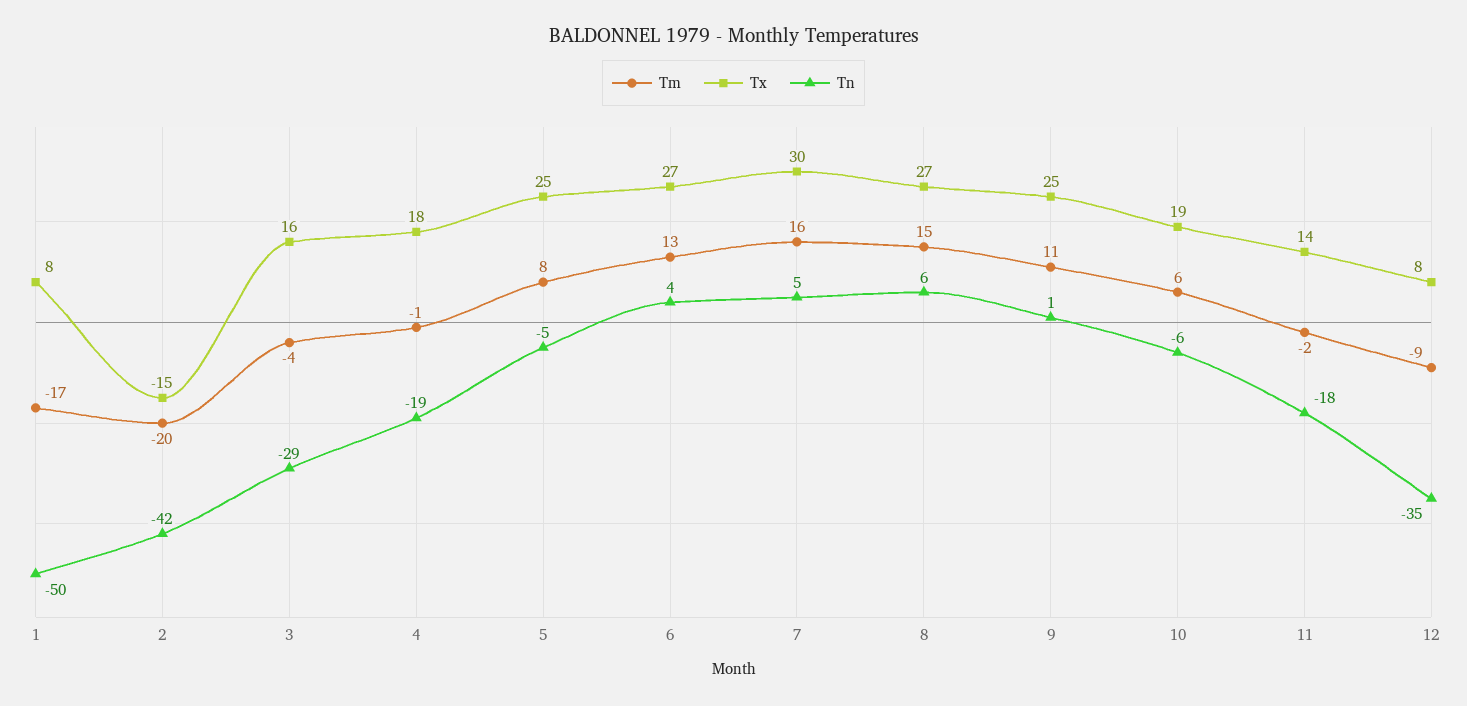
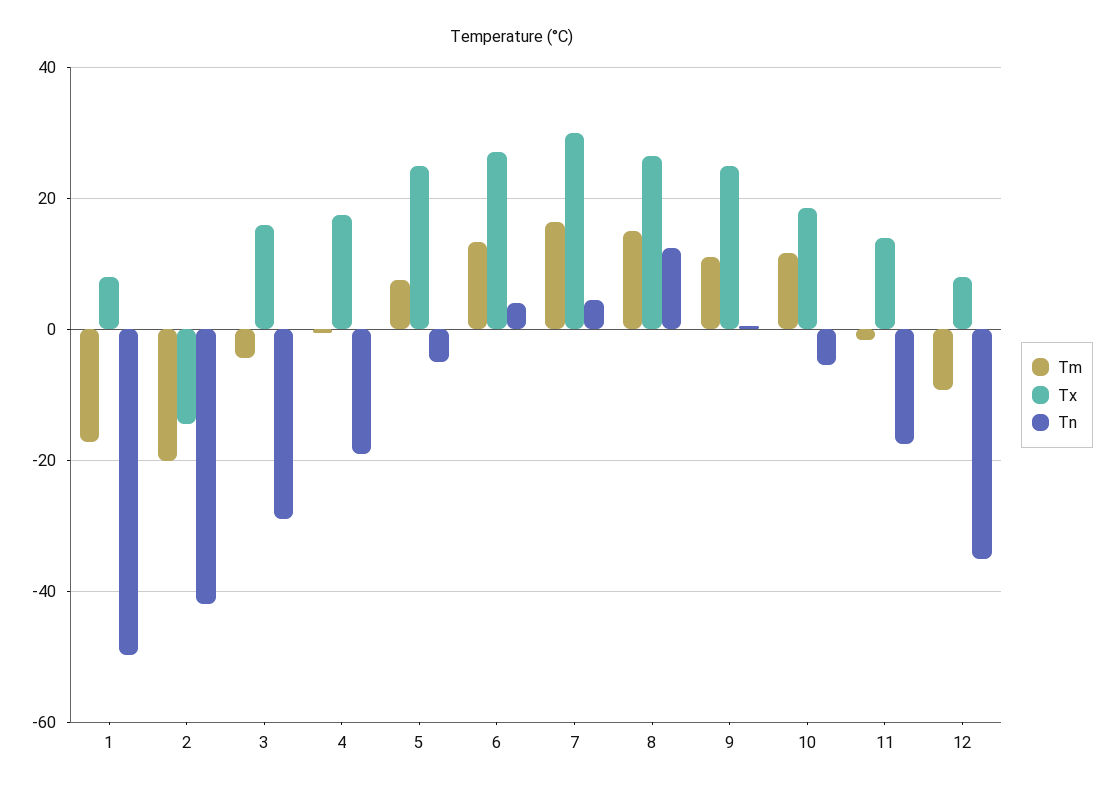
Tn, 8: 6 -> 12
Tm, 10: 6 -> 12

